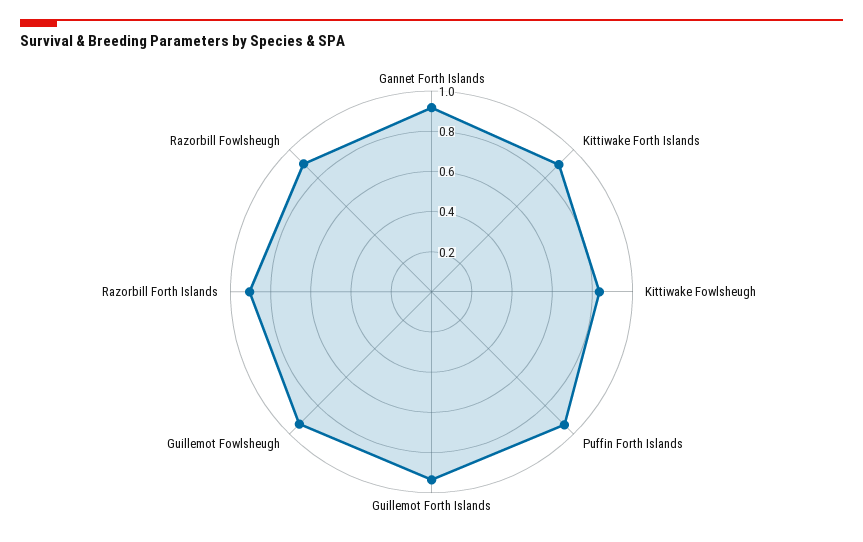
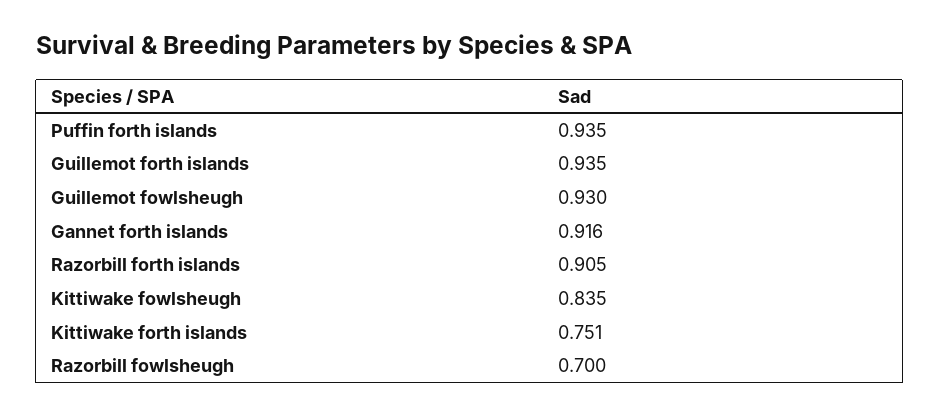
Kittiwake Forth Islands: 0.9 -> 0.751
Razorbill Fowlsheugh: 0.9 -> 0.7

